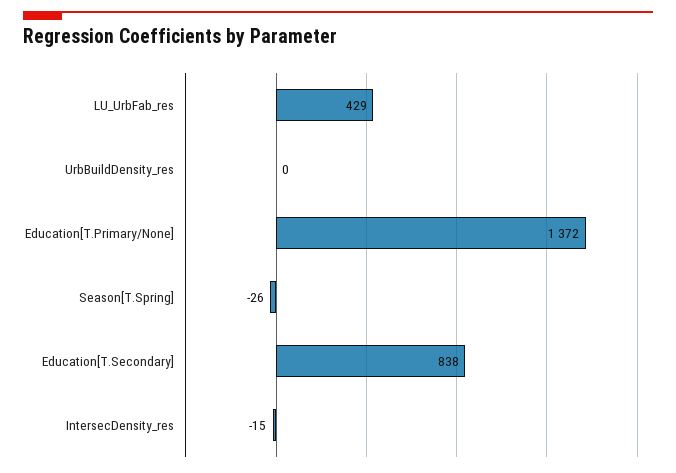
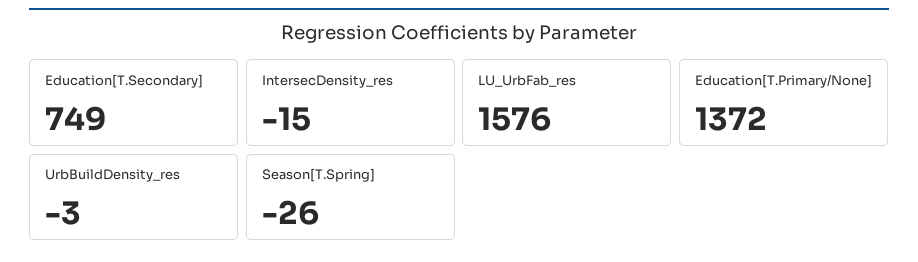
LU_UrbFab_res: 429 -> 1576
UrbBuildDensity_res: 0 -> -3
Education[T.Secondary]: 838 -> 749

